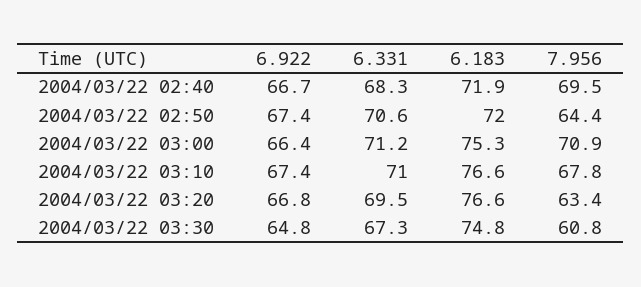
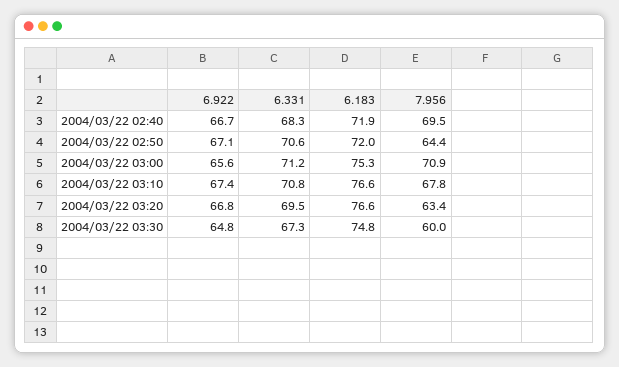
6.922, 2004/03/22 02:50: 67.4 -> 67.1
6.922, 2004/03/22 03:00: 66.4 -> 65.6
6.331, 2004/03/22 03:10: 71 -> 70.8
7.956, 2004/03/22 03:30: 60.8 -> 60

